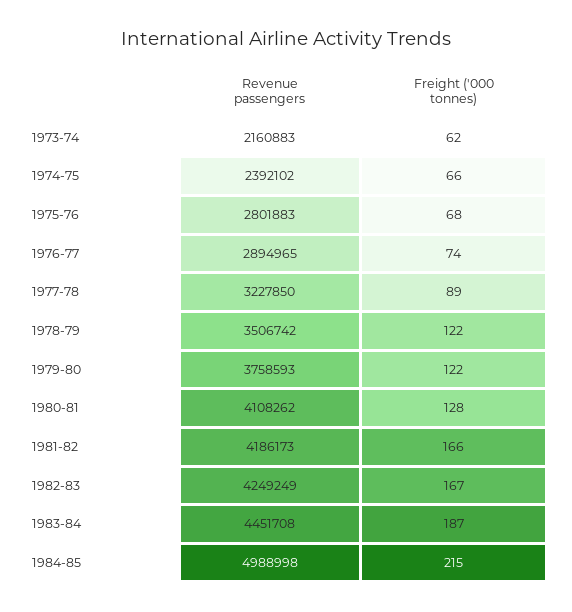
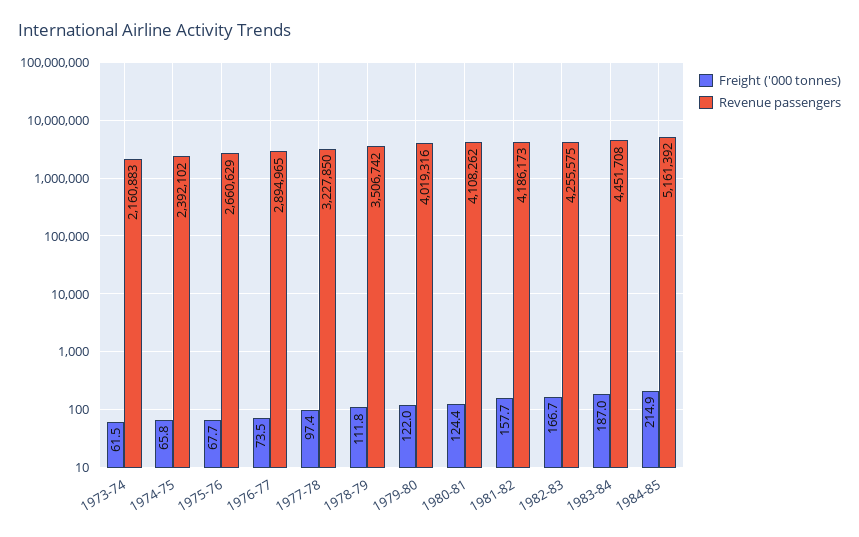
Revenue passengers, 1975-76: 2801883 -> 2660629
Freight ('000 tonnes), 1977-78: 89 -> 97.4
Freight ('000 tonnes), 1978-79: 122 -> 111.8
Revenue passengers, 1979-80: 3758593 -> 4019316
Freight ('000 tonnes), 1980-81: 128 -> 124.4
Freight ('000 tonnes), 1981-82: 166 -> 157.7
Revenue passengers, 1982-83: 4249249 -> 4255575
Revenue passengers, 1984-85: 4988998 -> 5161392

